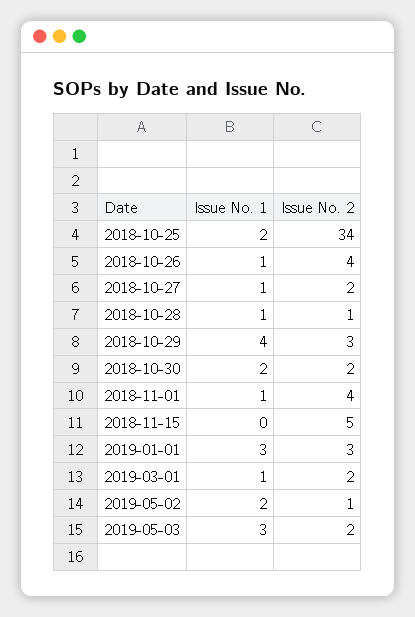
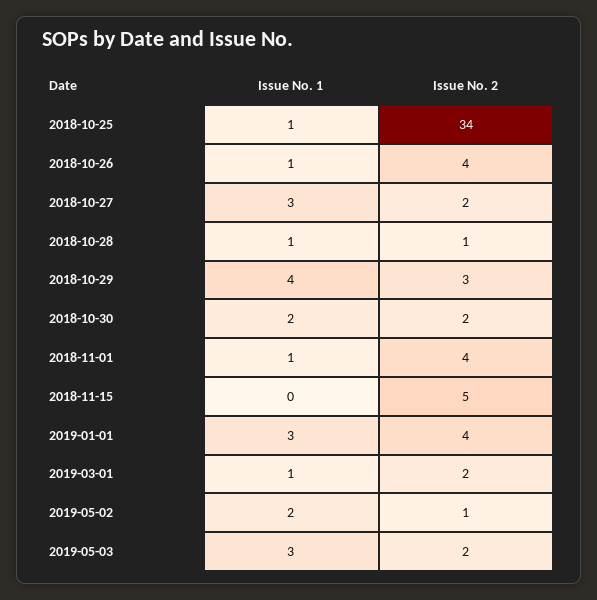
Issue No. 1, 2018-10-25: 2 -> 1
Issue No. 1, 2018-10-27: 1 -> 3
Issue No. 2, 2019-01-01: 3 -> 4

